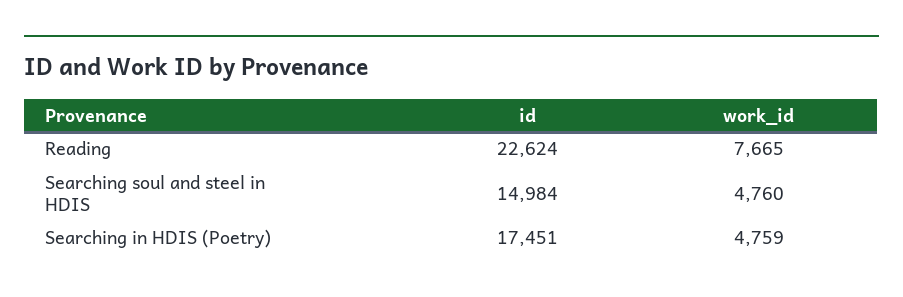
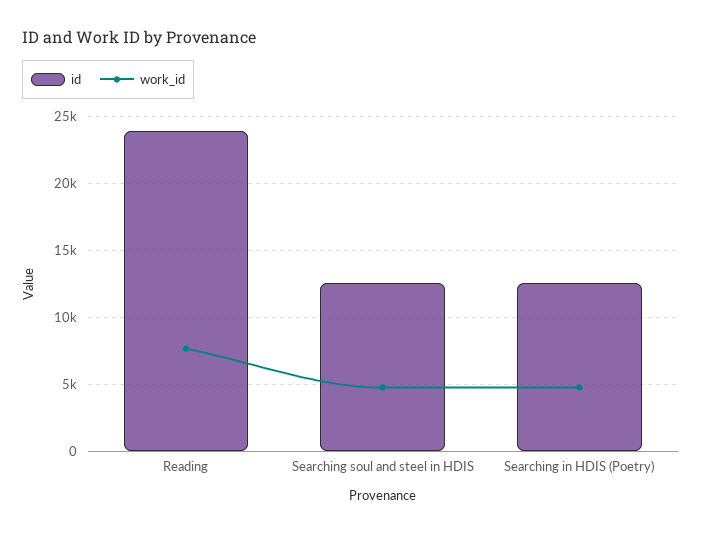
id, Reading: 22624 -> 24000
id, Searching soul and steel in HDIS: 14984 -> 12500
id, Searching in HDIS (Poetry): 17451 -> 12500

